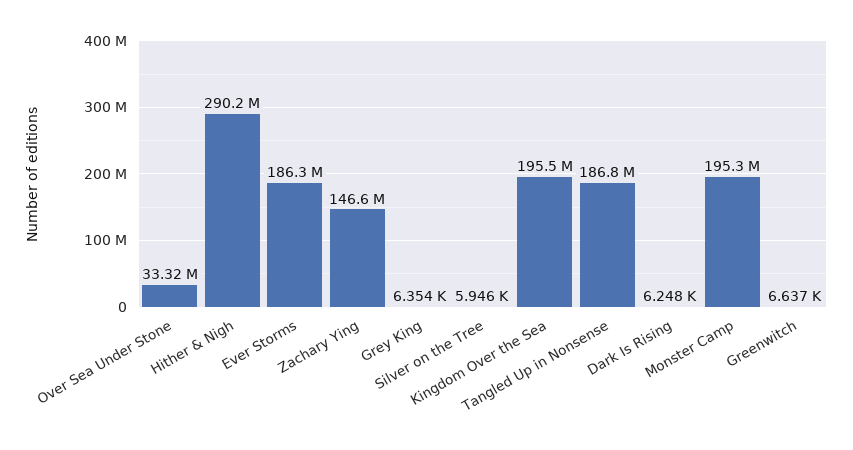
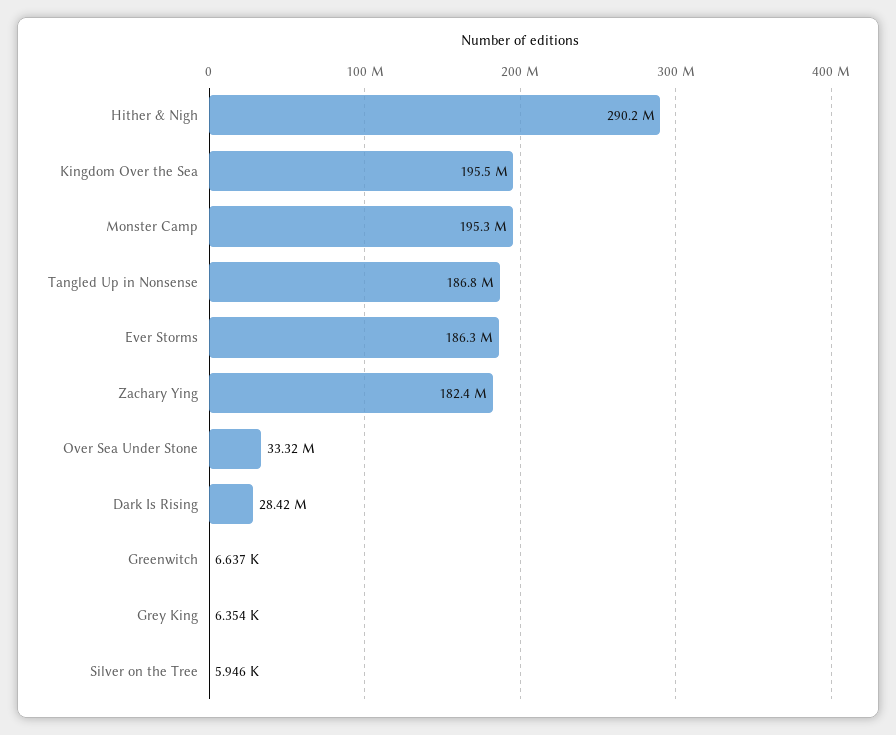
Zachary Ying: 146600000 -> 182400000
Dark Is Rising: 6248 -> 28420000

